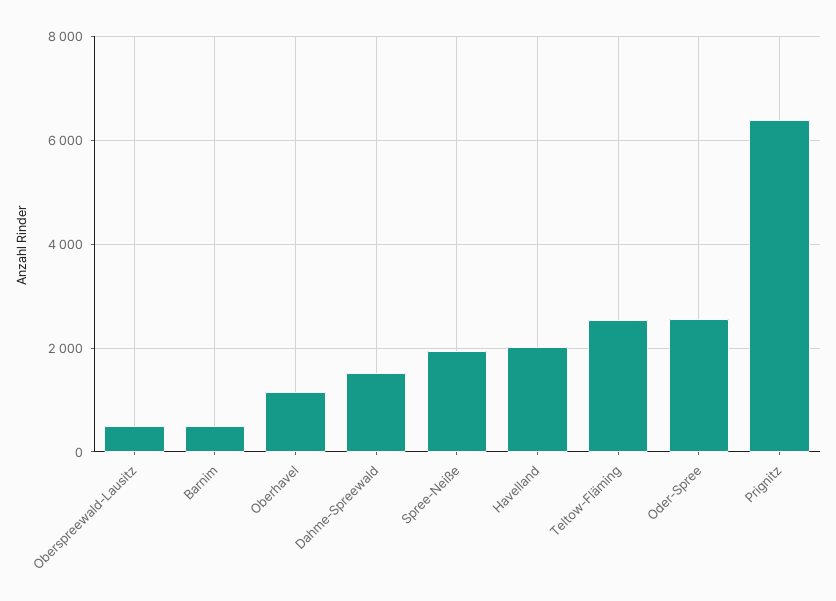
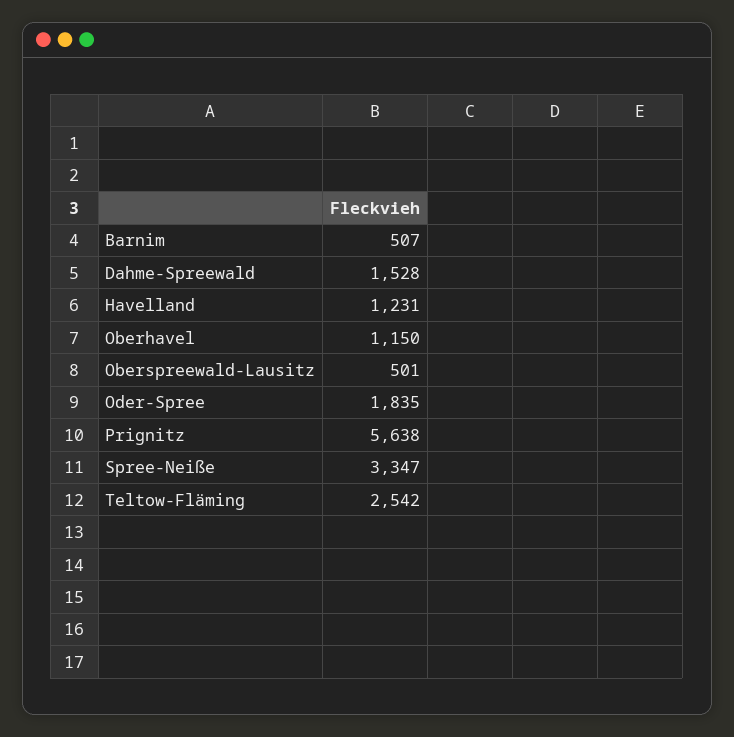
Spree-Neiße: 2000 -> 3347
Havelland: 2000 -> 1231
Oder-Spree: 2600 -> 1835
Prignitz: 6400 -> 5638

